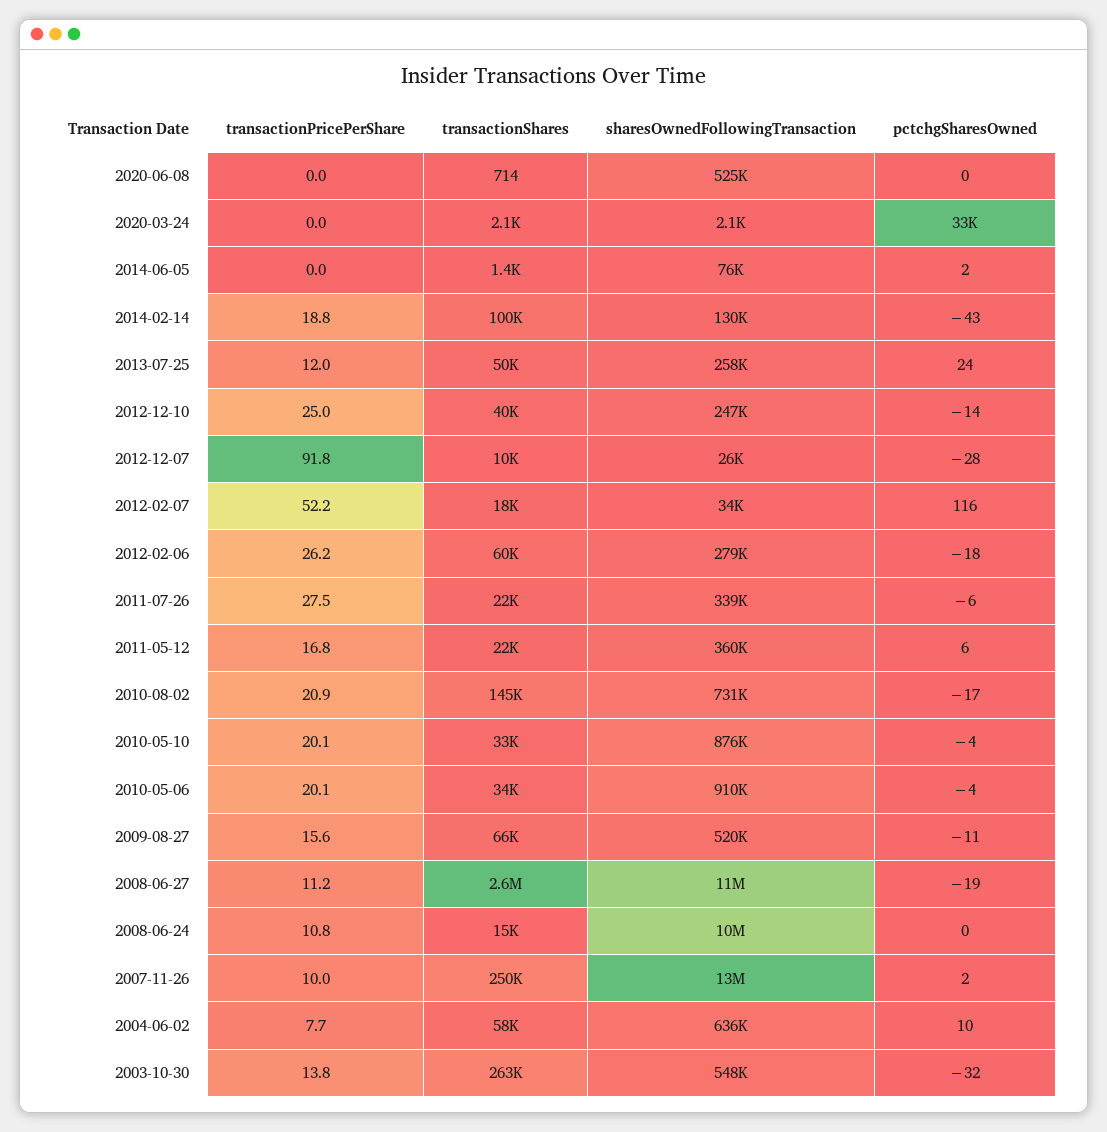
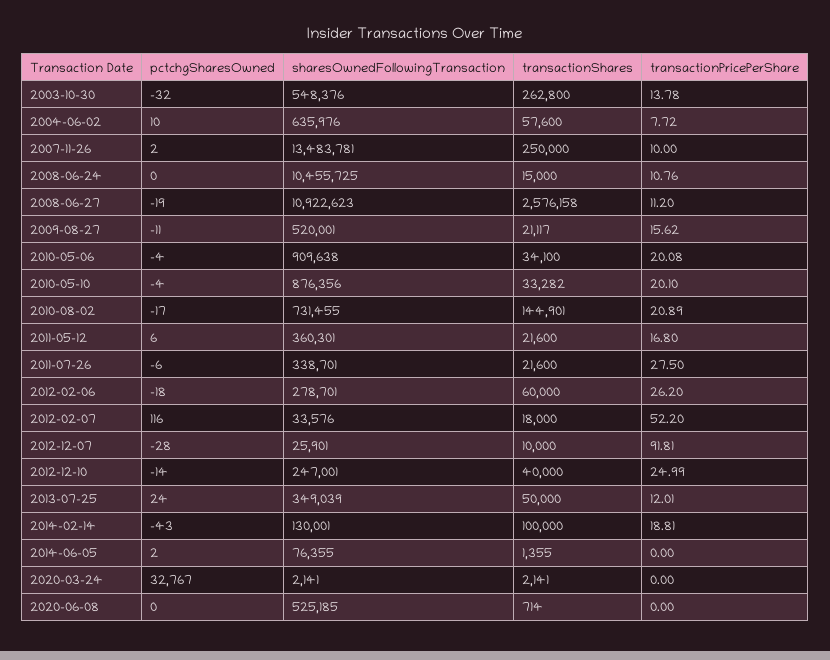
sharesOwnedFollowingTransaction, 2013-07-25: 258000 -> 349039
transactionShares, 2009-08-27: 66000 -> 21117

